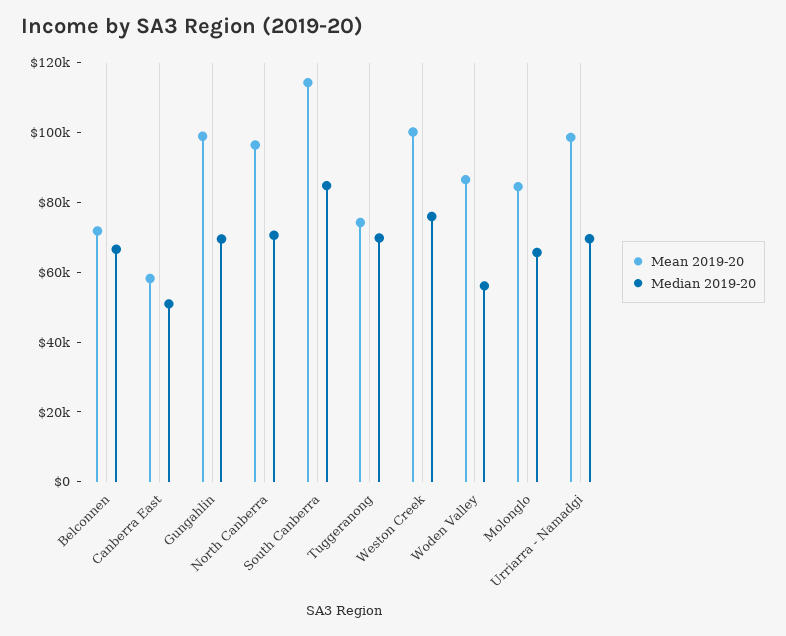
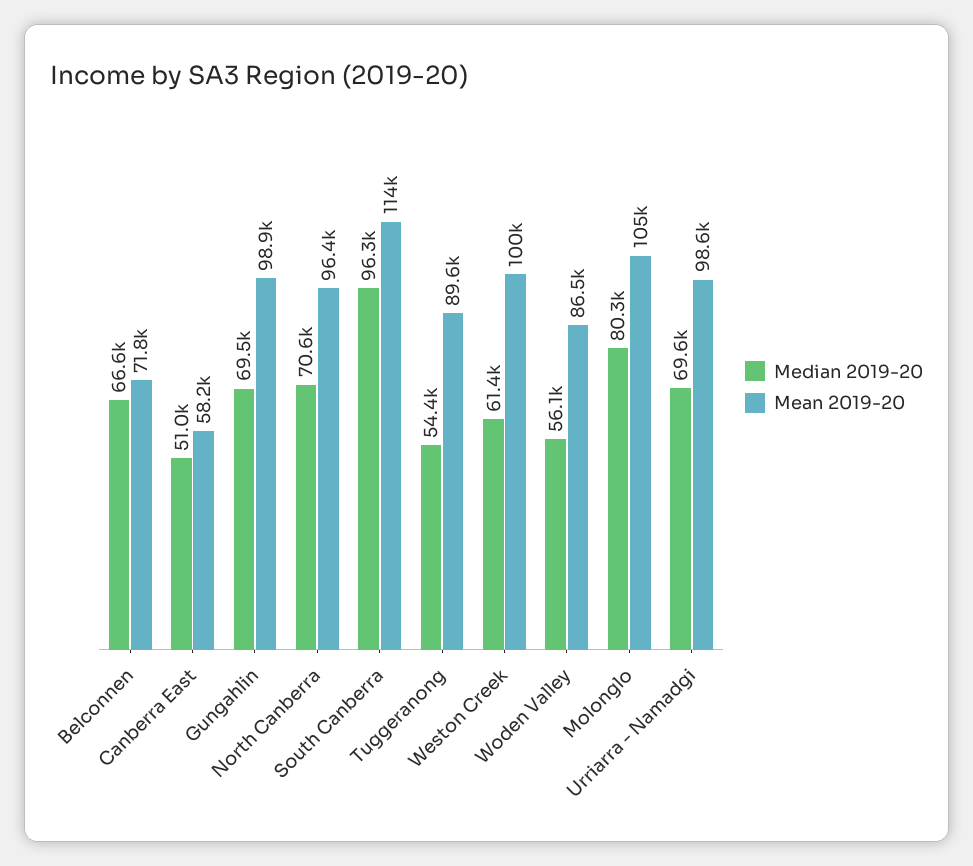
Median 2019-20, South Canberra: 85000 -> 96300
Mean 2019-20, Tuggeranong: 75000 -> 89600
Median 2019-20, Tuggeranong: 70000 -> 54400
Median 2019-20, Weston Creek: 75000 -> 61400
Mean 2019-20, Molonglo: 85000 -> 105000
Median 2019-20, Molonglo: 65000 -> 80300

